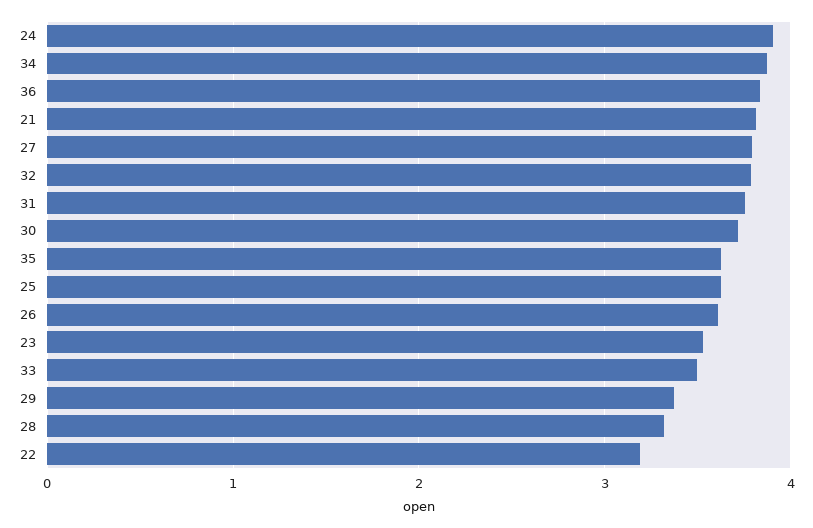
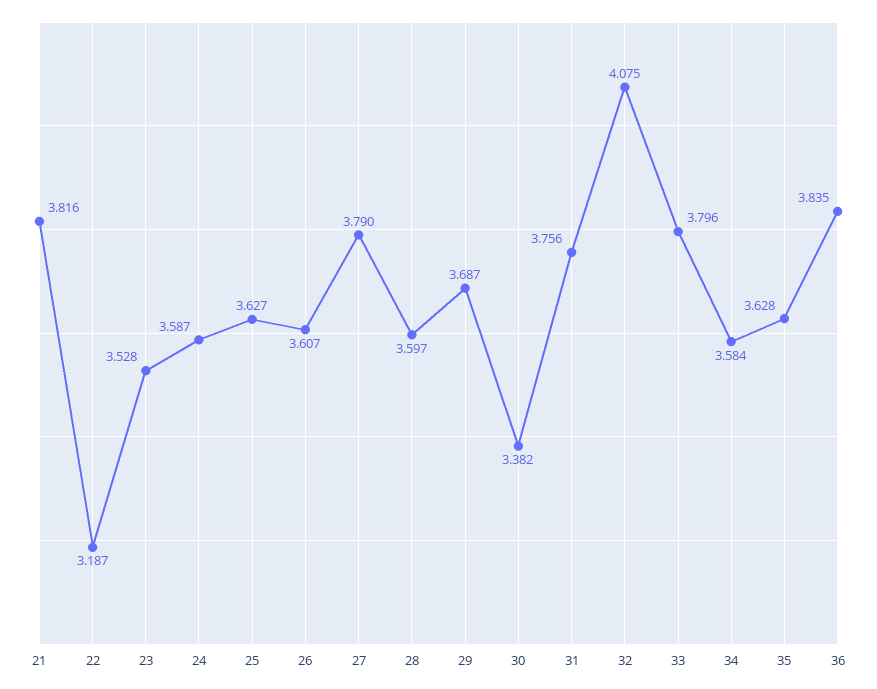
24: 3.9 -> 3.587
34: 3.9 -> 3.584
32: 3.8 -> 4.075
30: 3.7 -> 3.382
33: 3.5 -> 3.796
29: 3.4 -> 3.687
28: 3.3 -> 3.597

